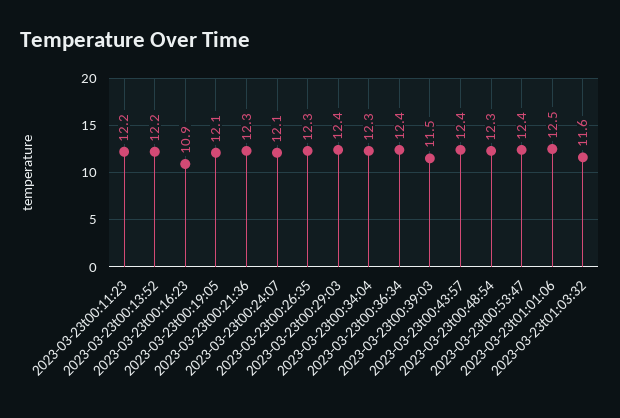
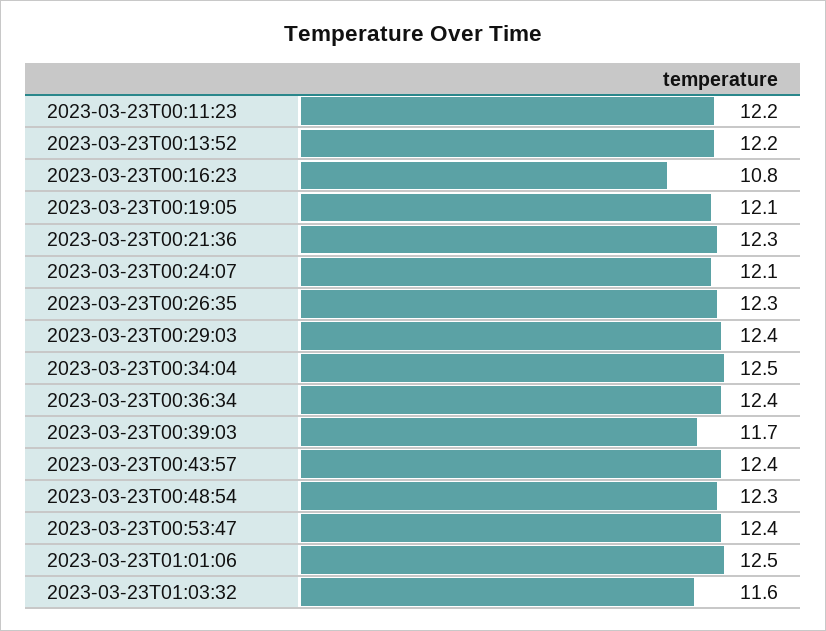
2023-03-23t00:16:23: 10.9 -> 10.8
2023-03-23t00:34:04: 12.3 -> 12.5
2023-03-23t00:39:03: 11.5 -> 11.7

